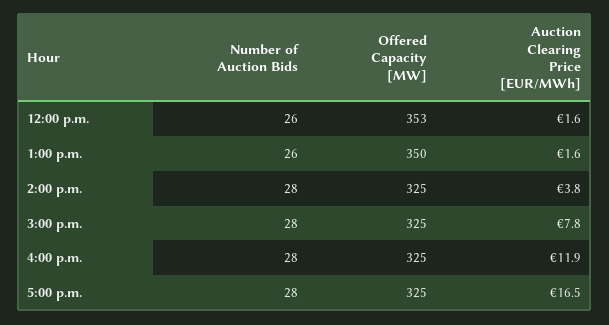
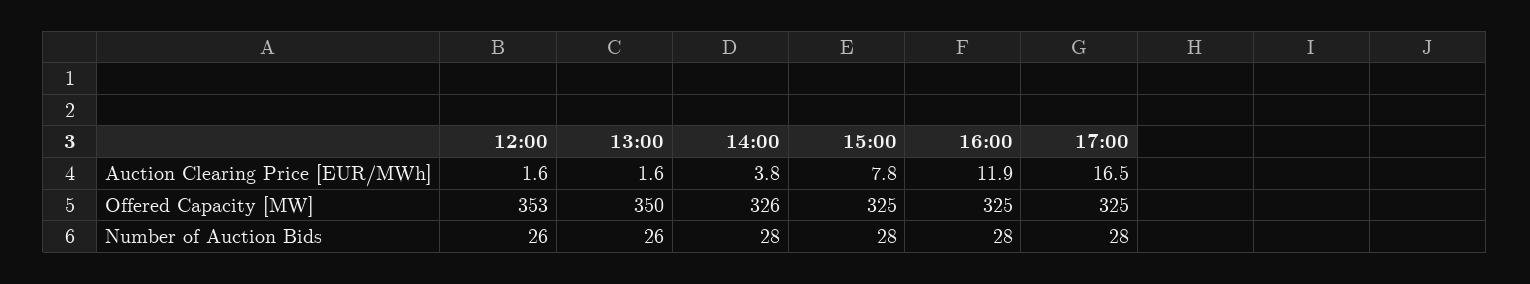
Offered Capacity [MW], 2:00 p.m.: 325 -> 326

